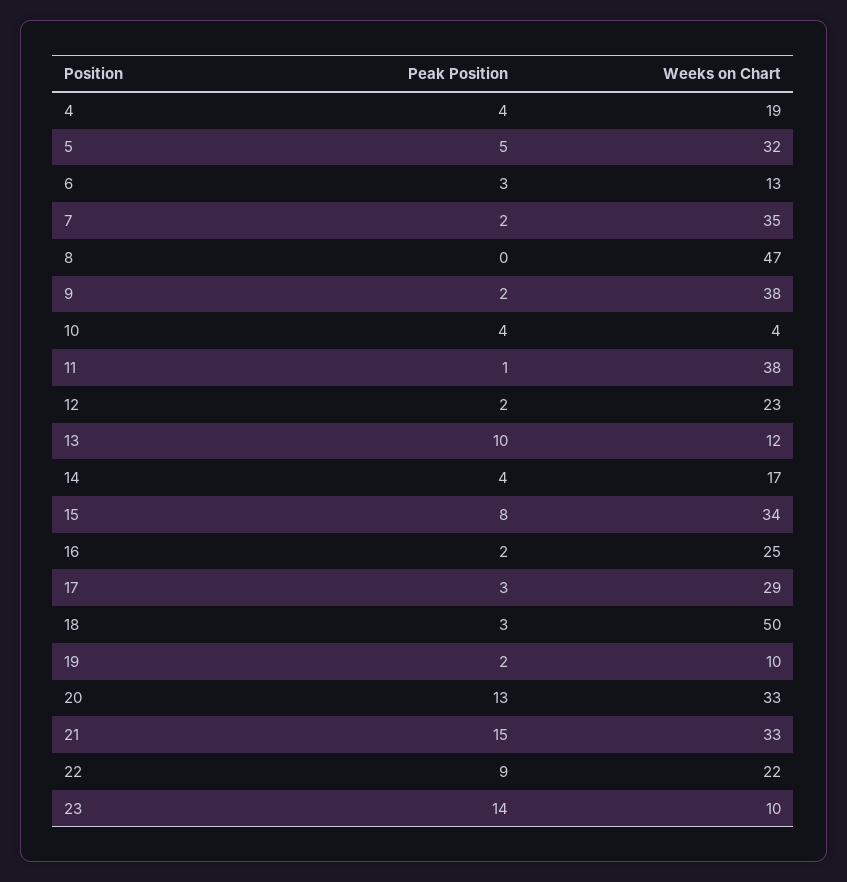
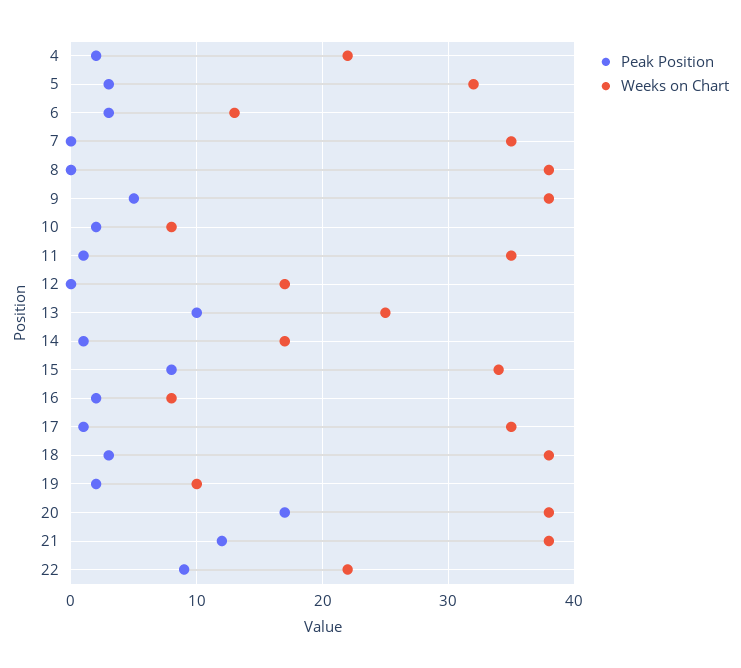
Peak Position, 4: 4 -> 2
Weeks on Chart, 4: 19 -> 22
Peak Position, 5: 5 -> 3
Peak Position, 7: 2 -> 0
Weeks on Chart, 8: 47 -> 38
Peak Position, 9: 2 -> 5
Peak Position, 10: 4 -> 2
Weeks on Chart, 10: 4 -> 8
Weeks on Chart, 11: 38 -> 35
Peak Position, 12: 2 -> 0
Weeks on Chart, 12: 23 -> 17
Weeks on Chart, 13: 12 -> 25
Peak Position, 14: 4 -> 1
Weeks on Chart, 16: 25 -> 8
Peak Position, 17: 3 -> 1
Weeks on Chart, 17: 29 -> 35
Weeks on Chart, 18: 50 -> 38
Peak Position, 20: 13 -> 17
Weeks on Chart, 20: 33 -> 38
Peak Position, 21: 15 -> 12
Weeks on Chart, 21: 33 -> 38
Peak Position, 23: 14 -> none
Weeks on Chart, 23: 10 -> none

